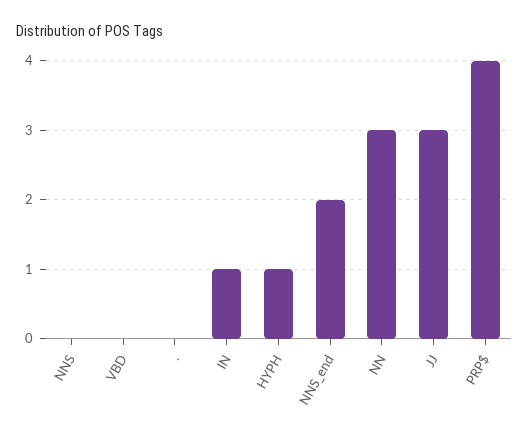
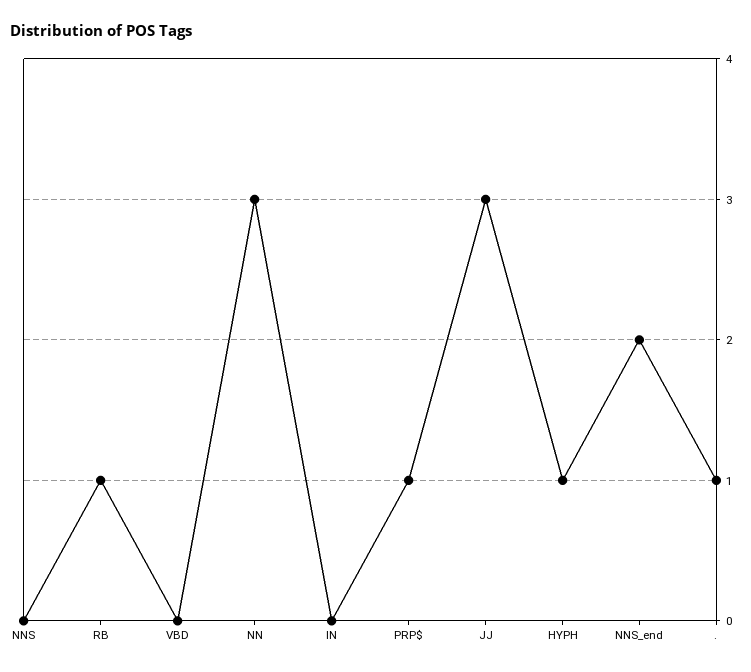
.: 0 -> 1
IN: 1 -> 0
PRP$: 4 -> 1
RB: none -> 1

